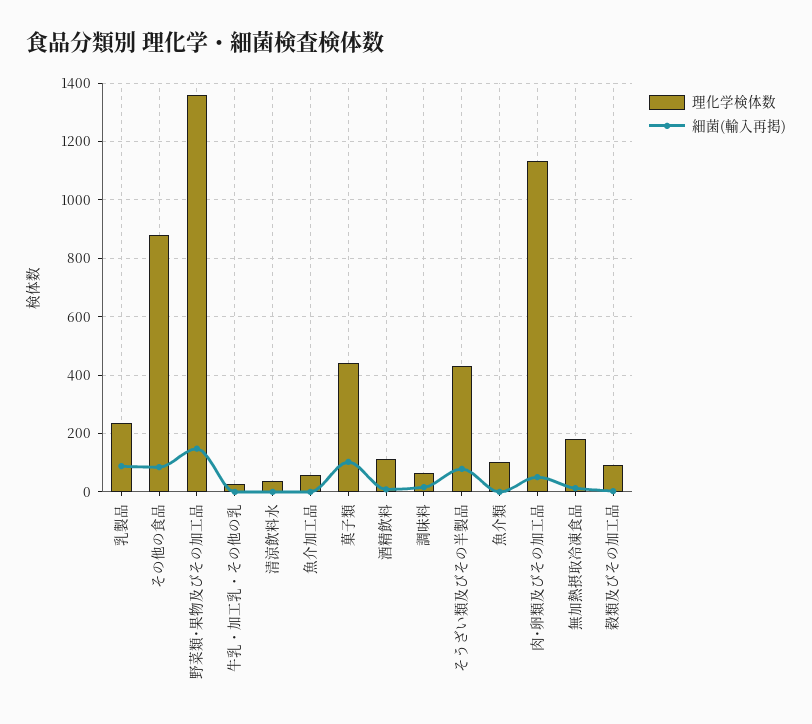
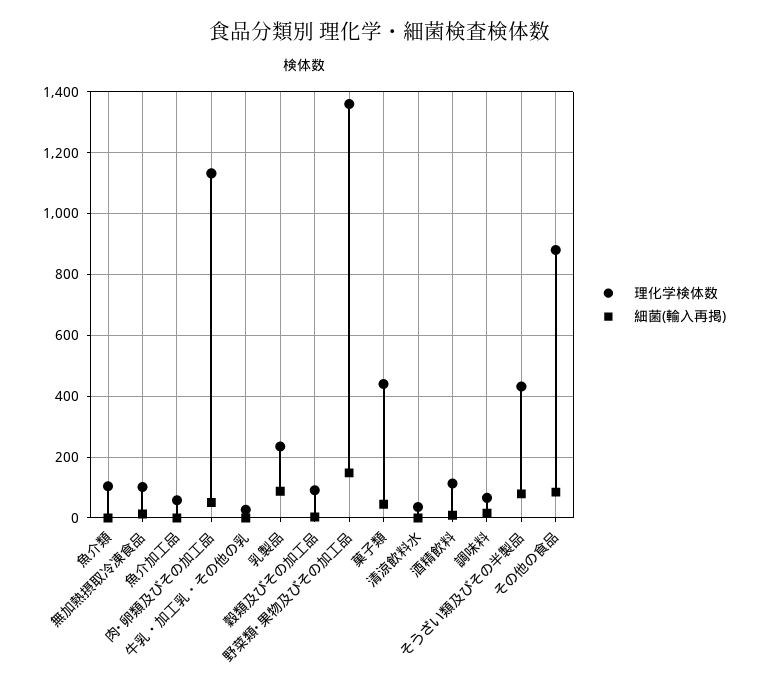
細菌(輸入再掲), 菓子類: 100 -> 40
理化学検体数, 無加熱摂取冷凍食品: 175 -> 100

